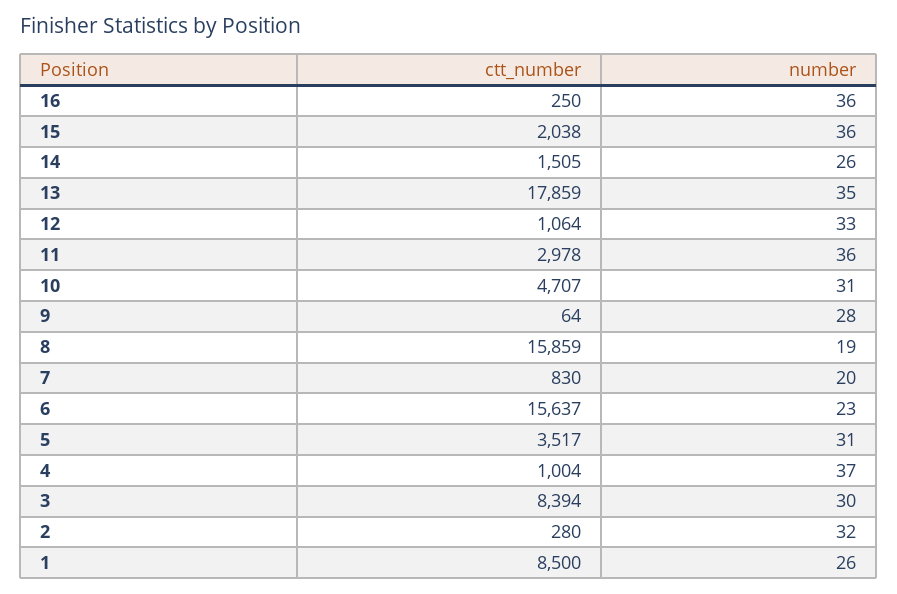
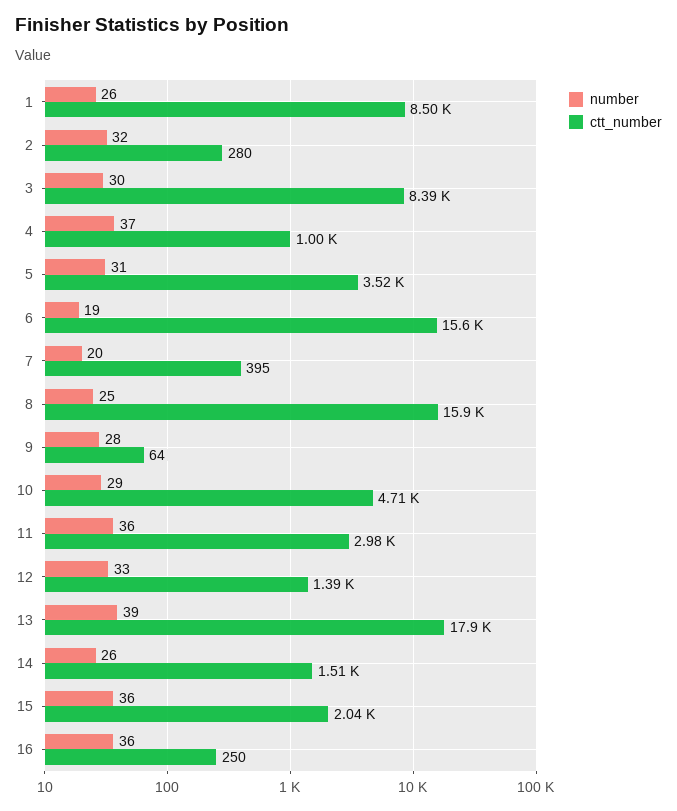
number, 13: 35 -> 39
ctt_number, 12: 1064 -> 1390
number, 10: 31 -> 29
number, 8: 19 -> 25
ctt_number, 7: 830 -> 395
number, 6: 23 -> 19

